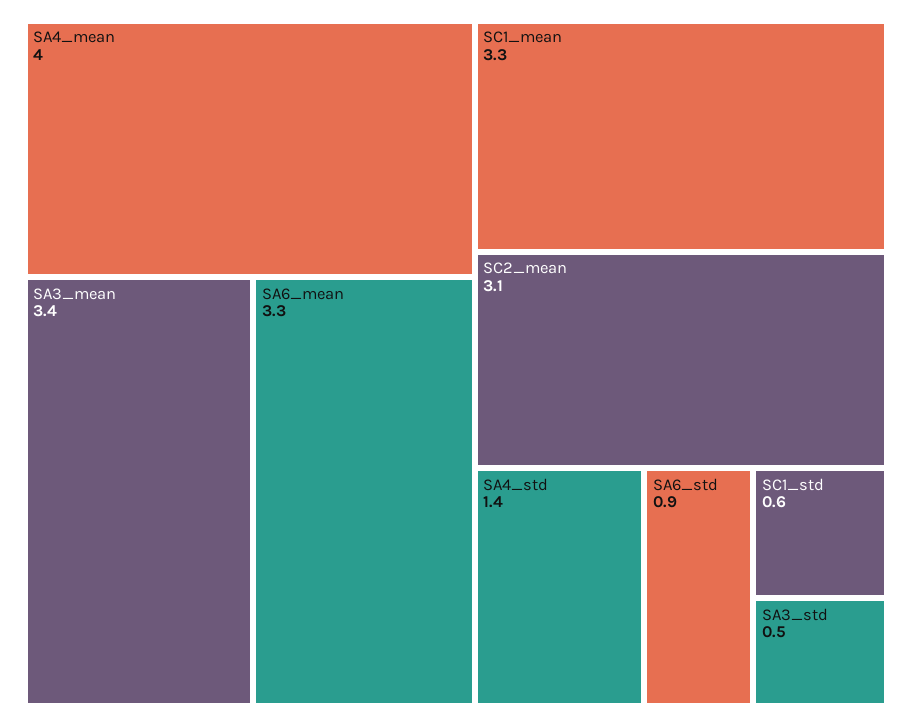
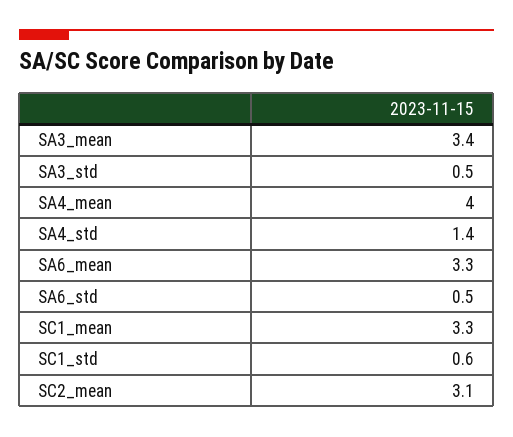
SA6_std: 0.9 -> 0.5

